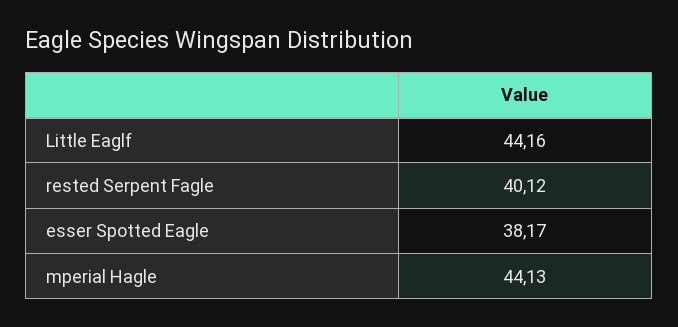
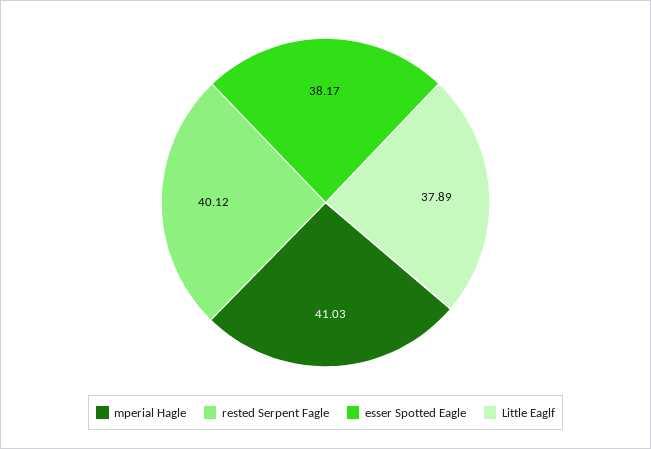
Little Eaglf: 44.16 -> 37.89
mperial Hagle: 44.13 -> 41.03

